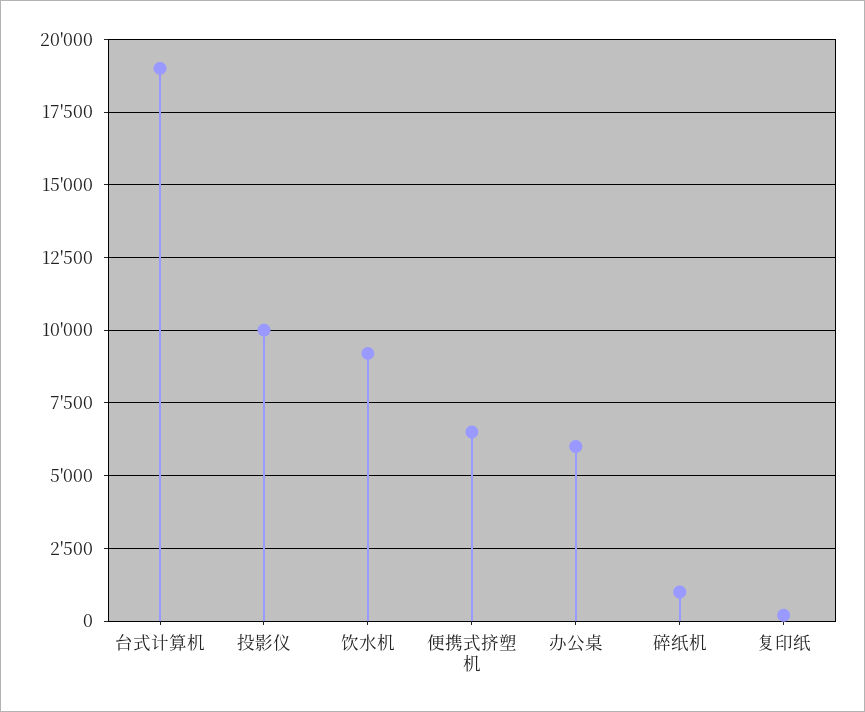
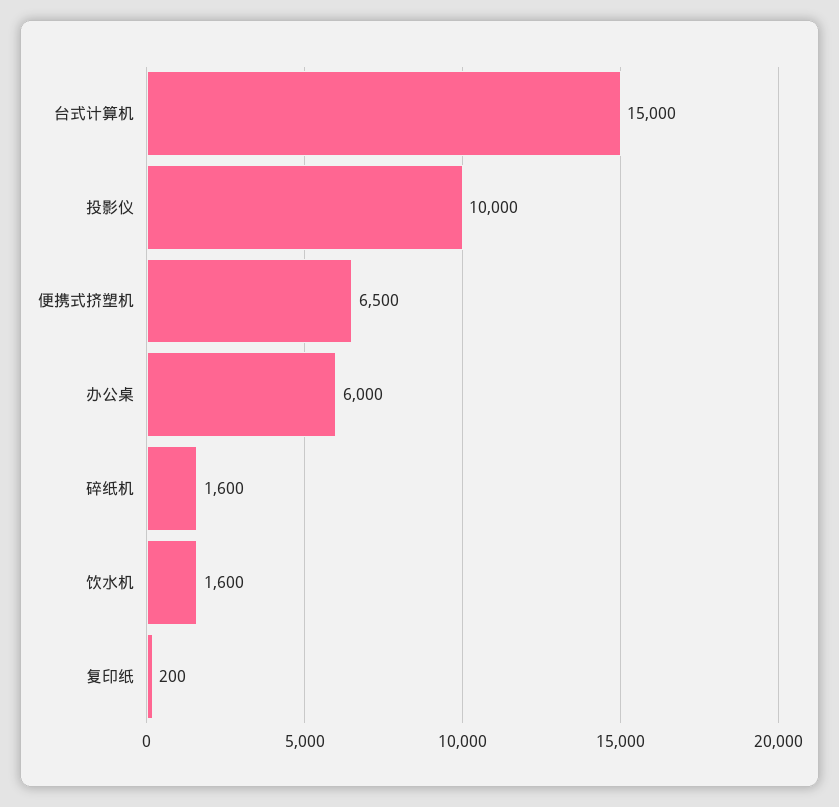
台式计算机: 19000 -> 15000
饮水机: 9250 -> 1600
碎纸机: 1000 -> 1600

